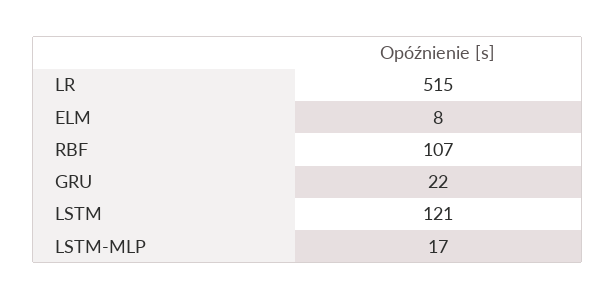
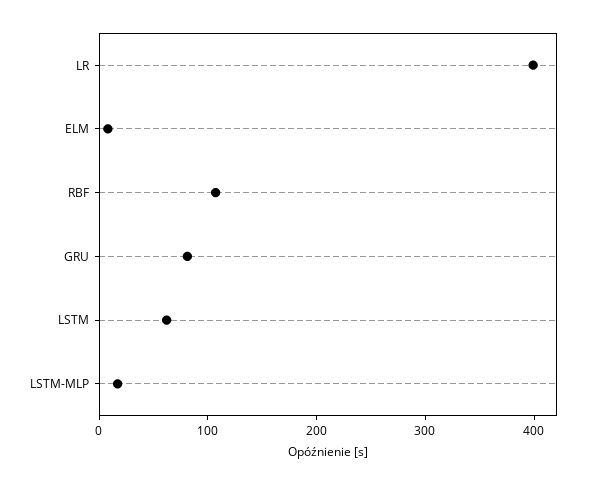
LR: 515 -> 400
GRU: 22 -> 80
LSTM: 121 -> 60

